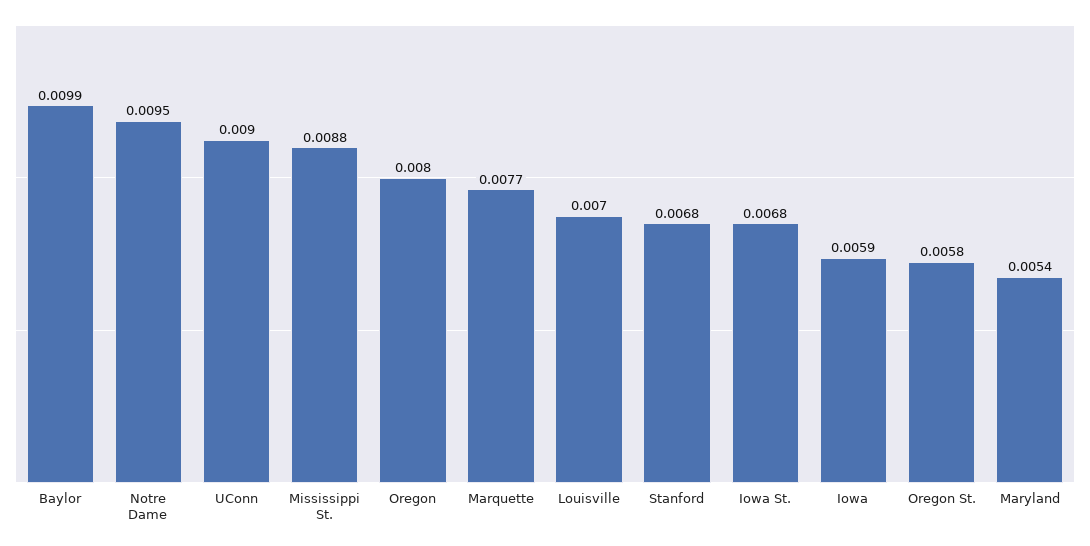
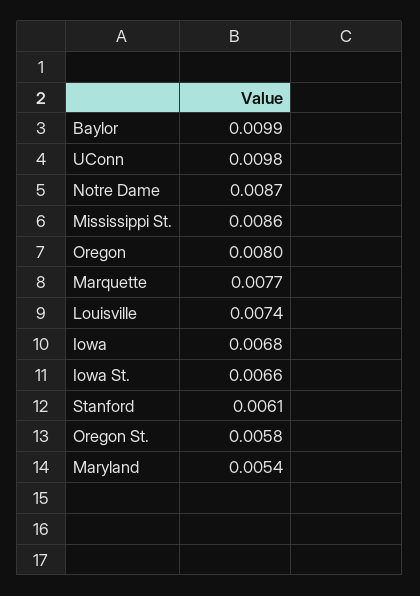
Notre Dame: 0.0095 -> 0.0087
UConn: 0.009 -> 0.0098
Mississippi St.: 0.0088 -> 0.0086
Louisville: 0.007 -> 0.0074
Stanford: 0.0068 -> 0.0061
Iowa St.: 0.0068 -> 0.0066
Iowa: 0.0059 -> 0.0068

